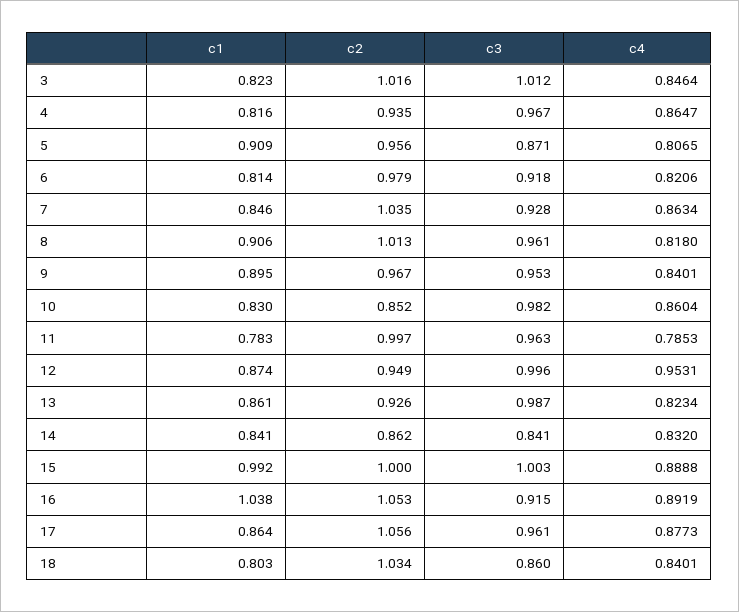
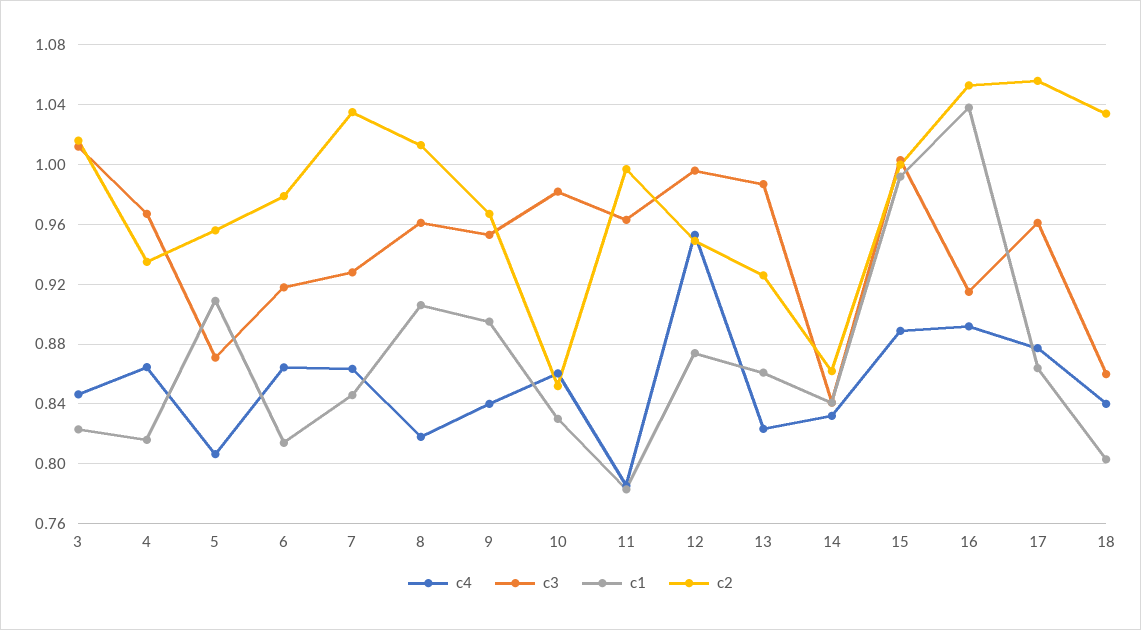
c4, 6: 0.8206 -> 0.865

